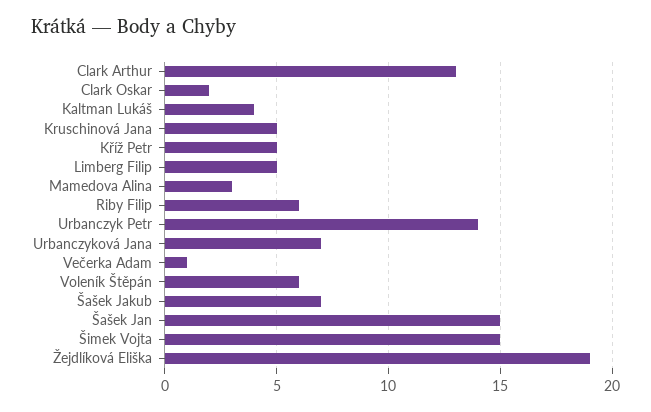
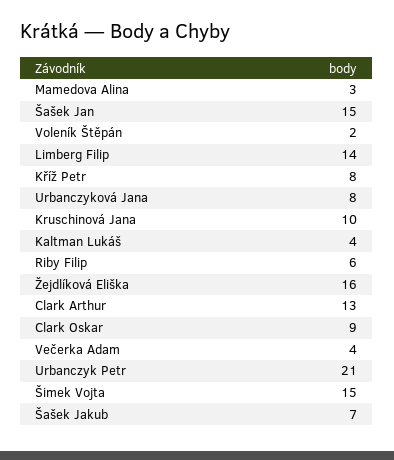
Clark Oskar: 2 -> 9
Kruschinová Jana: 5 -> 10
Kříž Petr: 5 -> 8
Limberg Filip: 5 -> 14
Urbanczyk Petr: 14 -> 21
Urbanczyková Jana: 7 -> 8
Večerka Adam: 1 -> 4
Voleník Štěpán: 6 -> 2
Žejdlíková Eliška: 19 -> 16

